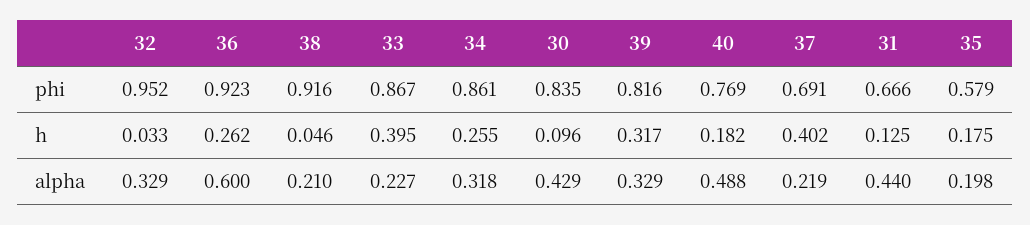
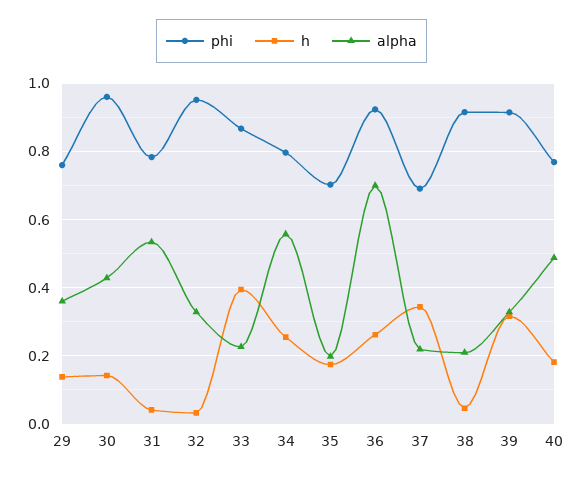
phi, 34: 0.861 -> 0.8
phi, 30: 0.835 -> 0.96
phi, 39: 0.816 -> 0.92
phi, 31: 0.666 -> 0.78
phi, 35: 0.579 -> 0.7
h, 30: 0.096 -> 0.14
h, 37: 0.402 -> 0.34
h, 31: 0.125 -> 0.04
alpha, 36: 0.6 -> 0.7
alpha, 34: 0.318 -> 0.56
alpha, 31: 0.44 -> 0.54
phi, 29: none -> 0.76
h, 29: none -> 0.14
alpha, 29: none -> 0.36

